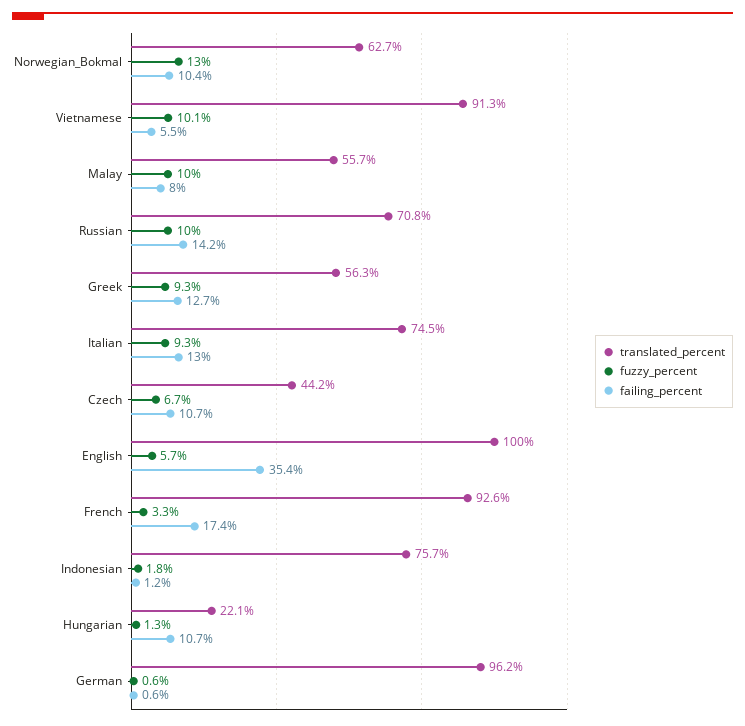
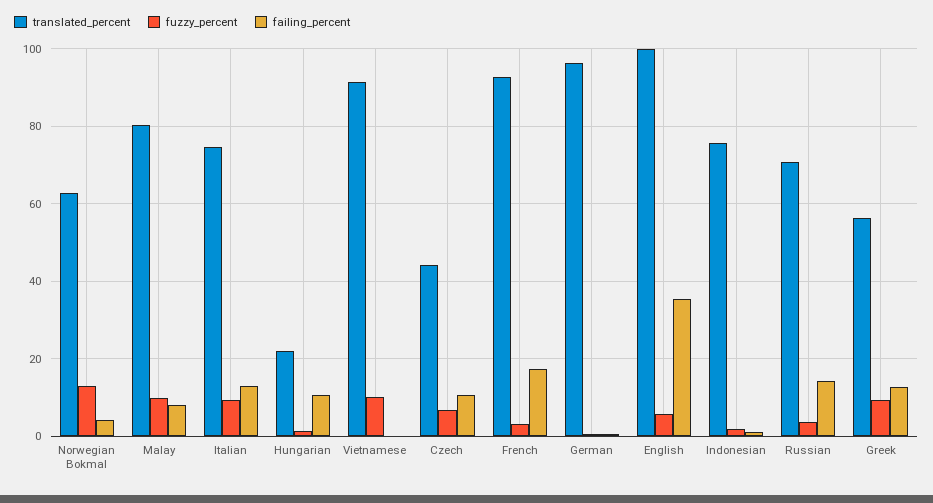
failing_percent, Norwegian_Bokmal: 10.4 -> 4
failing_percent, Vietnamese: 5.5 -> 0
translated_percent, Malay: 55.7 -> 80
fuzzy_percent, Russian: 10 -> 4

